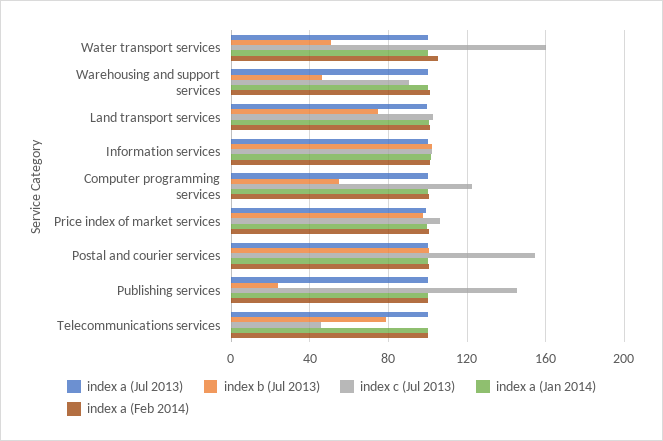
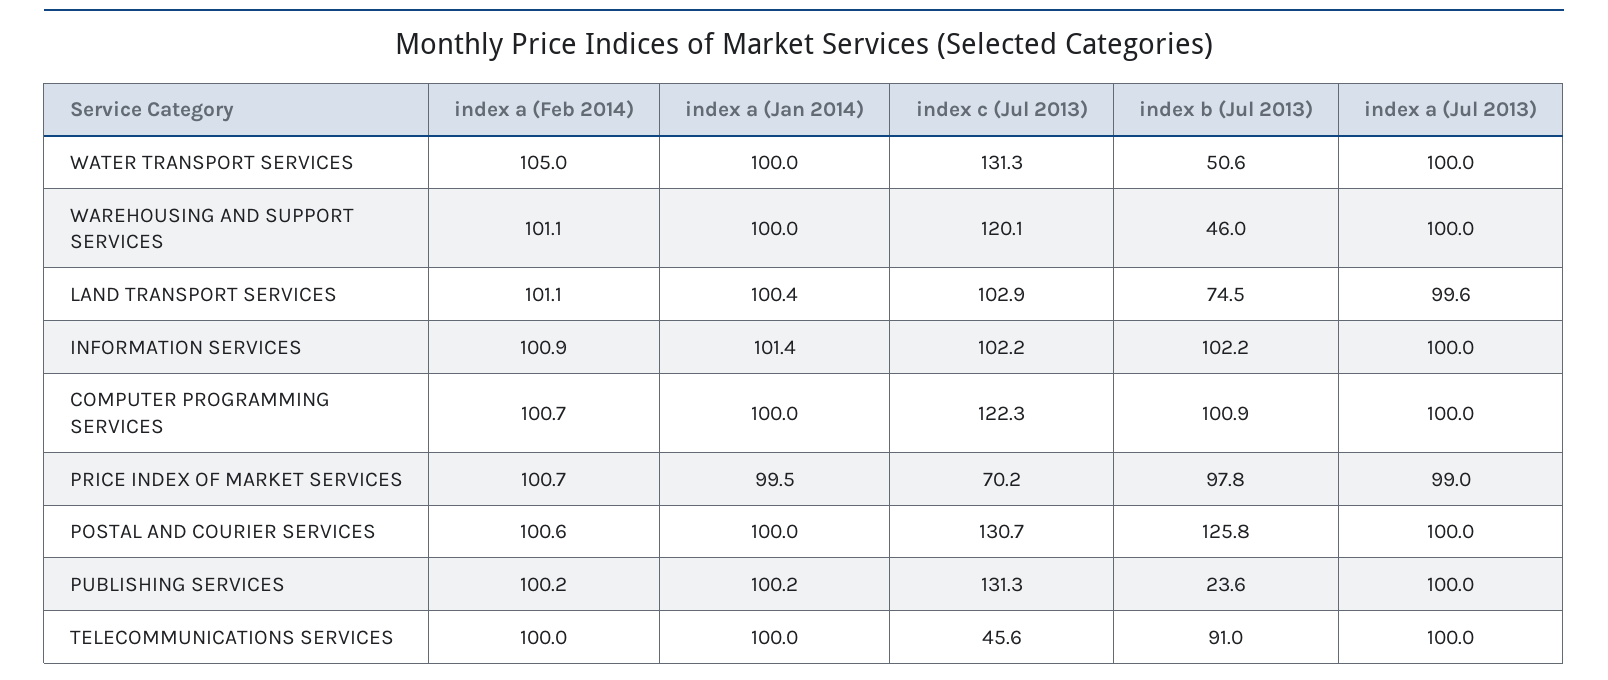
index c (Jul 2013), Water transport services: 160 -> 131.3
index c (Jul 2013), Warehousing and support services: 90 -> 120.1
index b (Jul 2013), Computer programming services: 55 -> 100.9
index c (Jul 2013), Price index of market services: 105 -> 70.2
index b (Jul 2013), Postal and courier services: 100 -> 125.8
index c (Jul 2013), Postal and courier services: 155 -> 130.7
index c (Jul 2013), Publishing services: 145 -> 131.3
index b (Jul 2013), Telecommunications services: 80 -> 91

